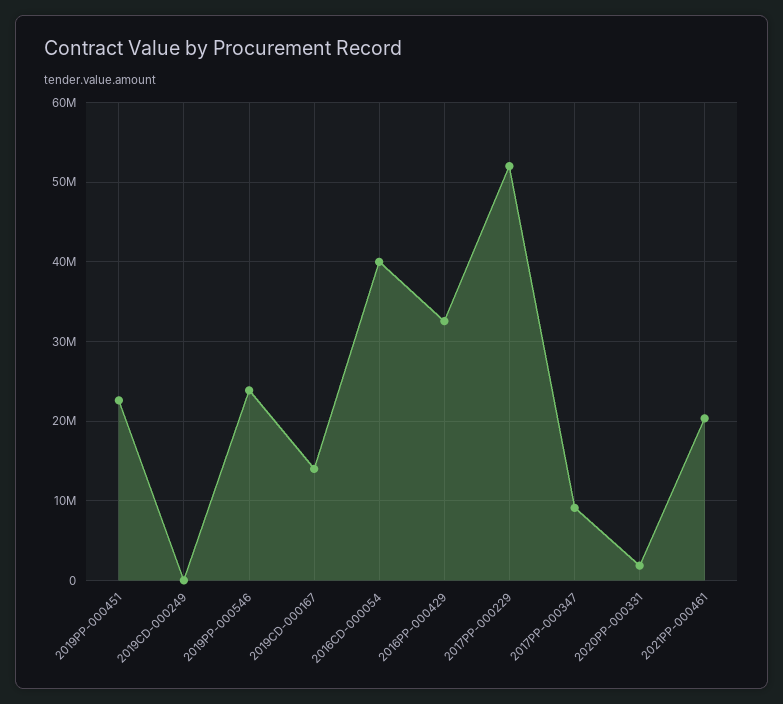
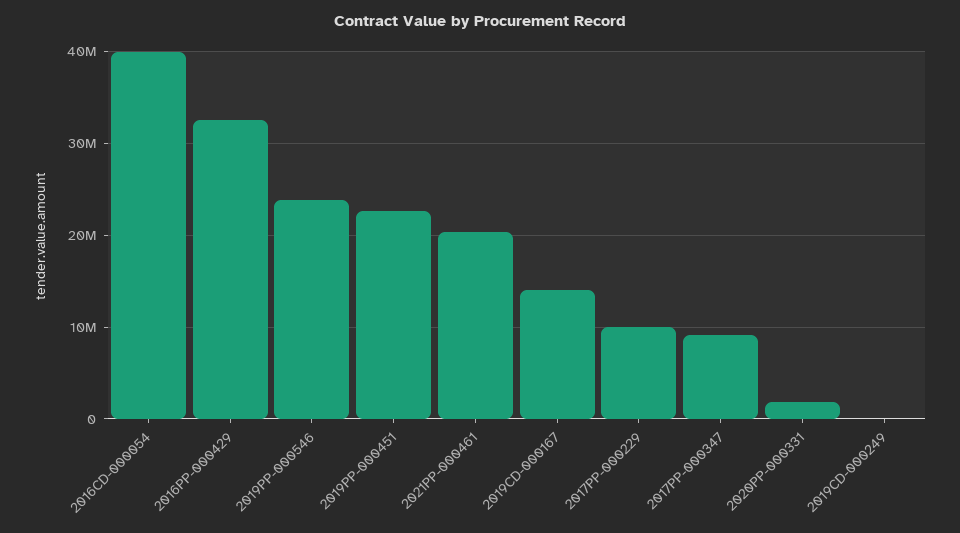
2017PP-000229: 52000000 -> 10000000

